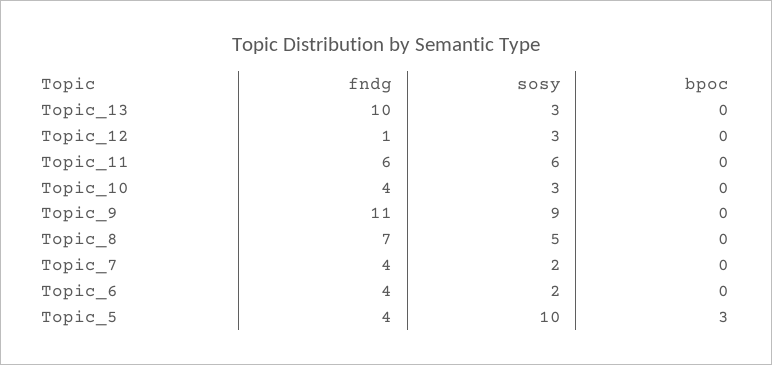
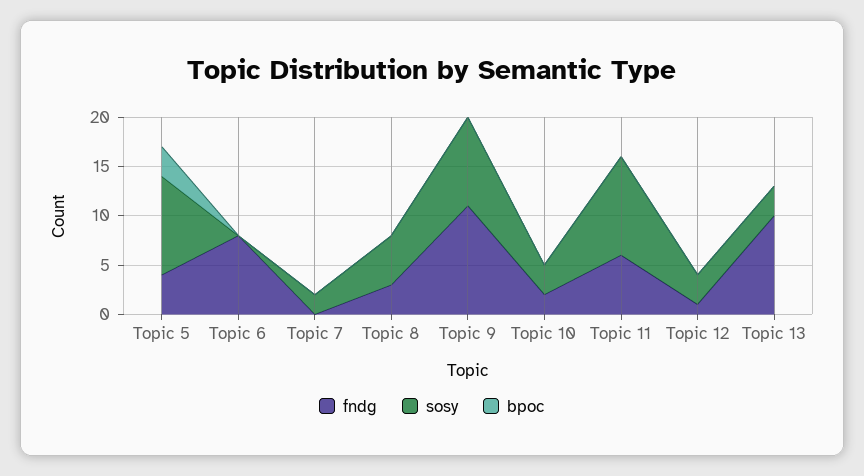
sosy, Topic_11: 6 -> 10
fndg, Topic_10: 4 -> 2
fndg, Topic_8: 7 -> 3
fndg, Topic_7: 4 -> 0
fndg, Topic_6: 4 -> 8
sosy, Topic_6: 2 -> 0

